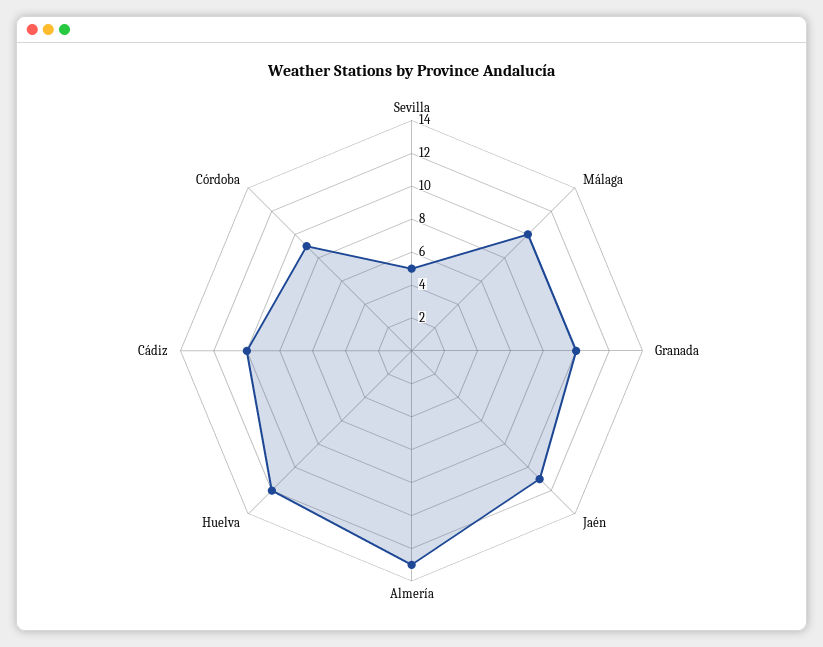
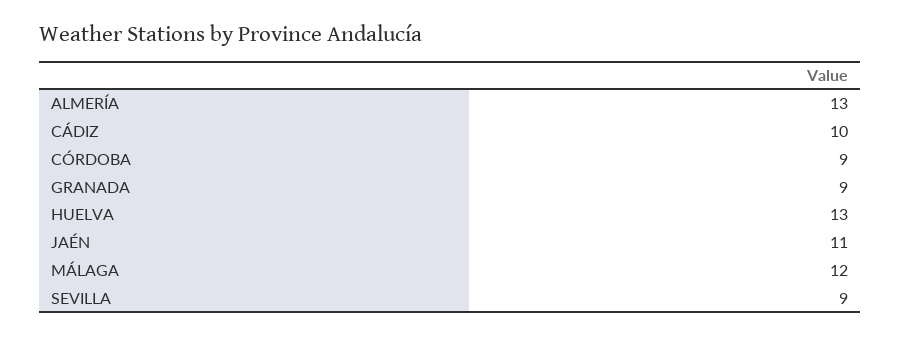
Sevilla: 5 -> 9
Málaga: 10 -> 12
Granada: 10 -> 9
Huelva: 12 -> 13

